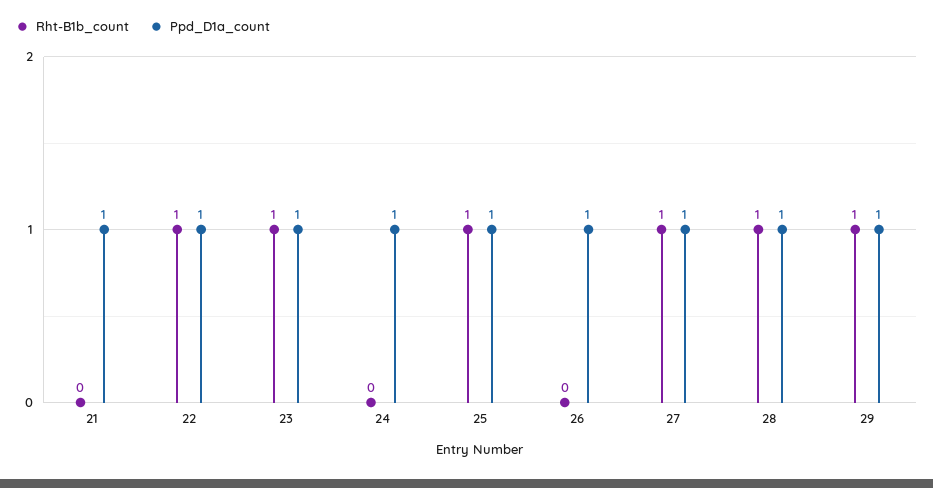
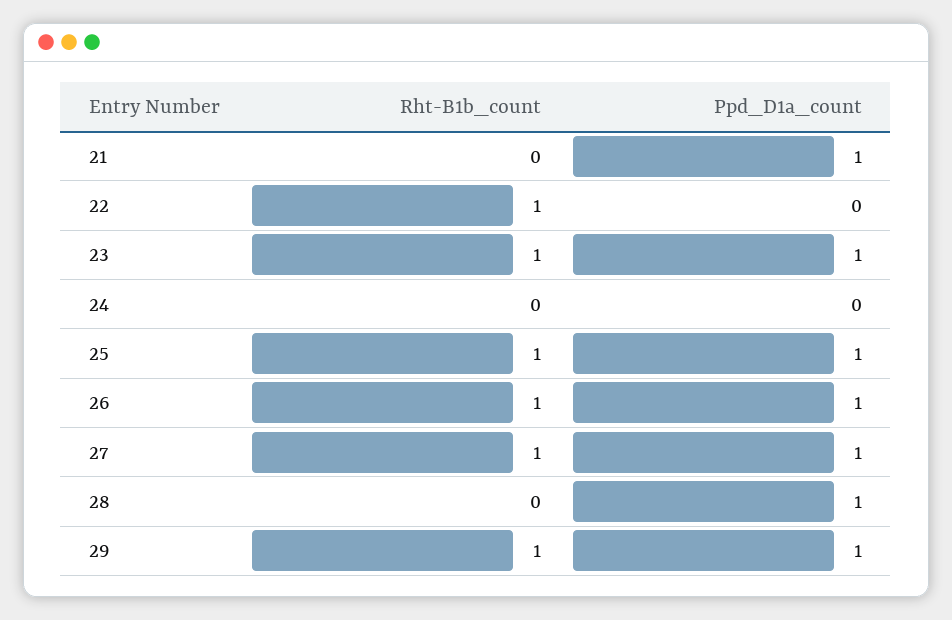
Ppd_D1a_count, 22: 1 -> 0
Ppd_D1a_count, 24: 1 -> 0
Rht-B1b_count, 26: 0 -> 1
Rht-B1b_count, 28: 1 -> 0

